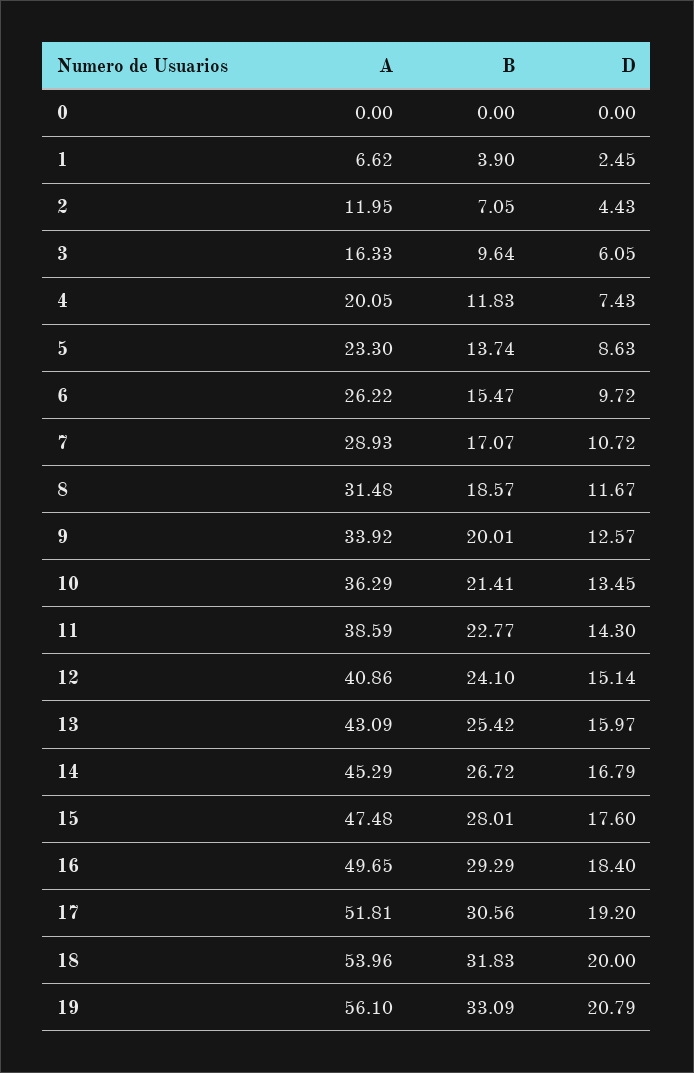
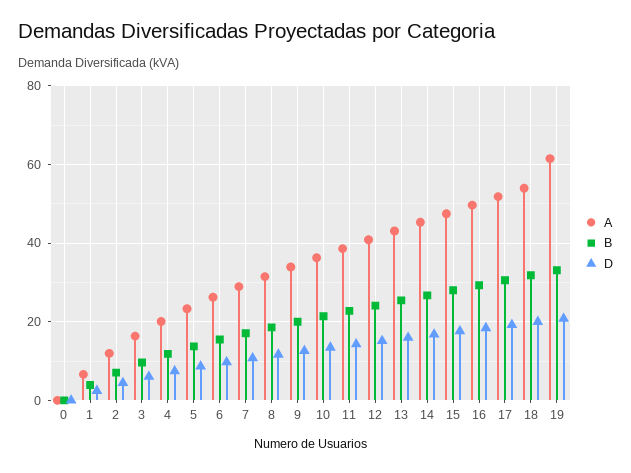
A, 19: 56.1 -> 62

